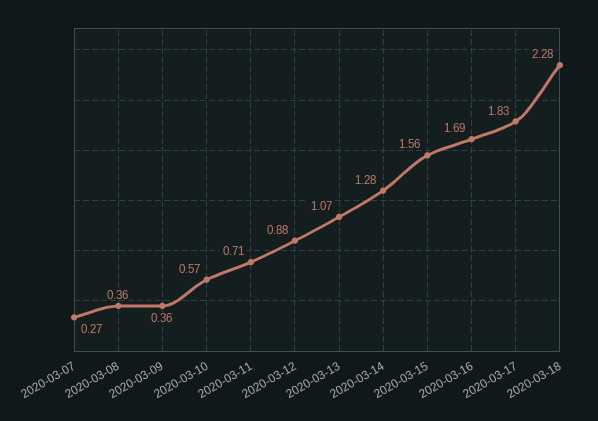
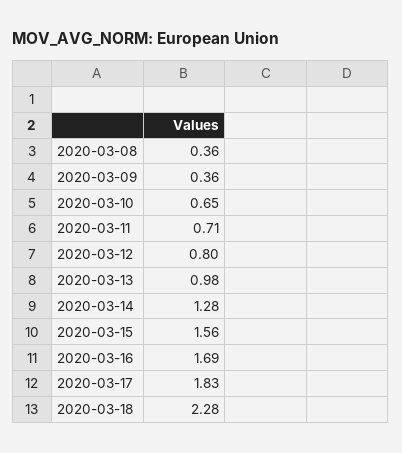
2020-03-07: 0.27 -> none
2020-03-10: 0.57 -> 0.65
2020-03-12: 0.88 -> 0.8
2020-03-13: 1.07 -> 0.98

